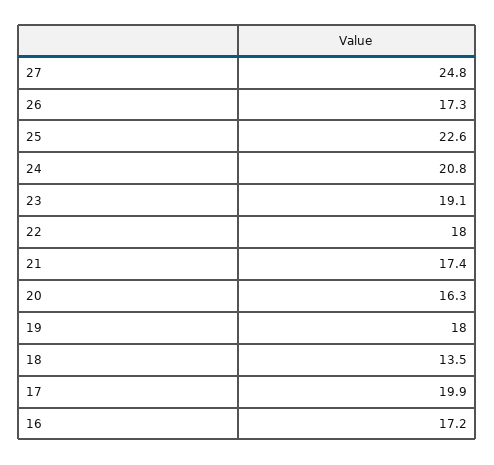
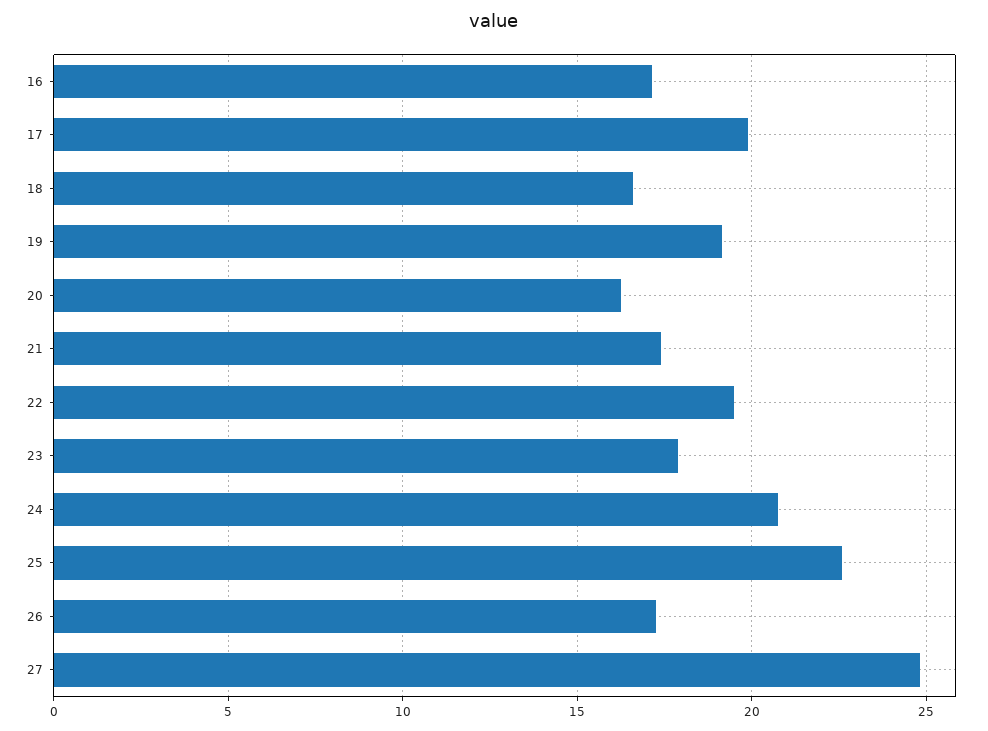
23: 19.1 -> 18
22: 18 -> 19.5
19: 18 -> 19
18: 13.5 -> 16.5

